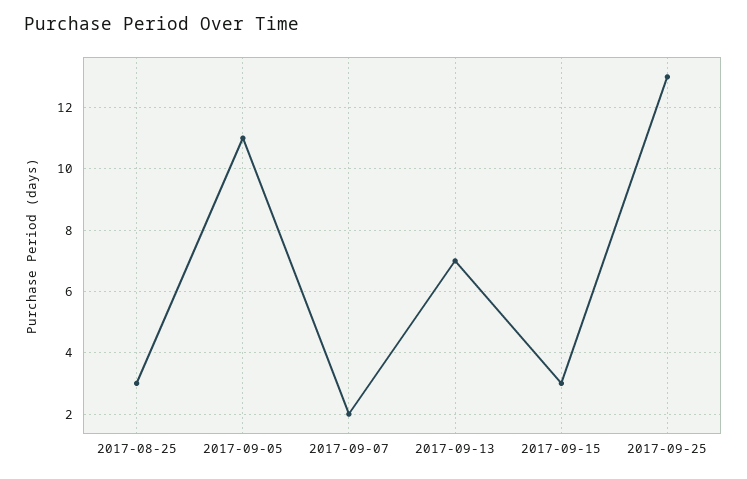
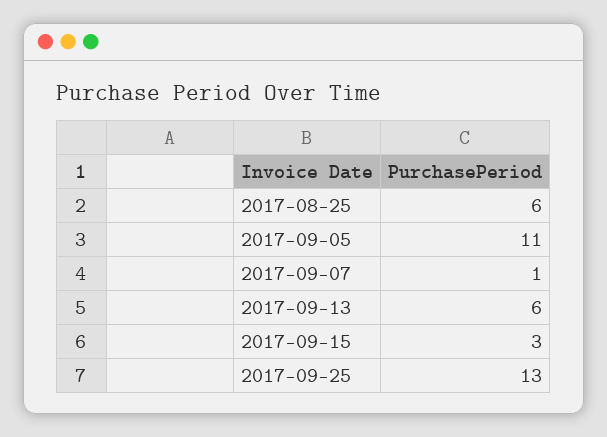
2017-08-25: 3 -> 6
2017-09-07: 2 -> 1
2017-09-13: 7 -> 6

